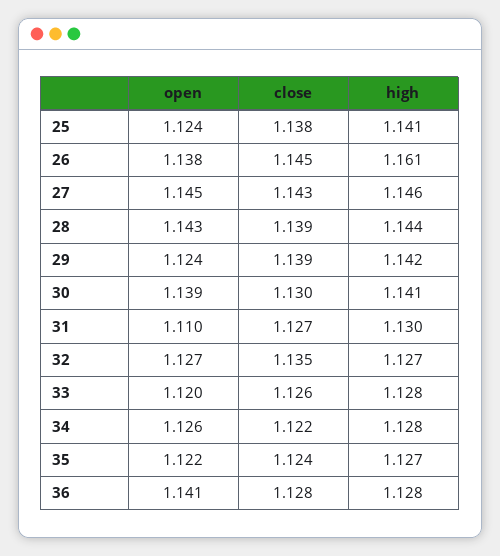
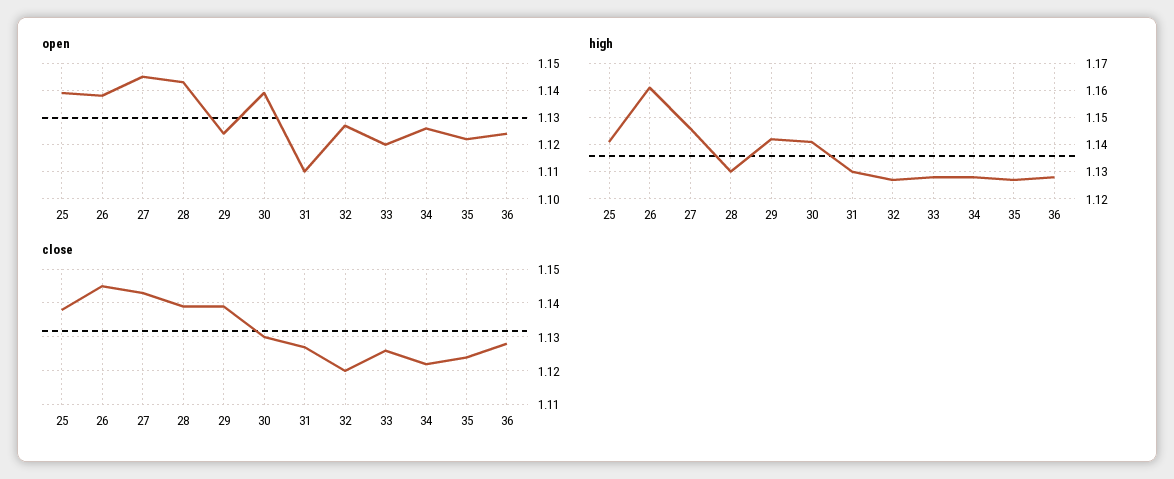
open, 25: 1.124 -> 1.14
high, 28: 1.144 -> 1.13
close, 32: 1.135 -> 1.12
open, 36: 1.141 -> 1.125

